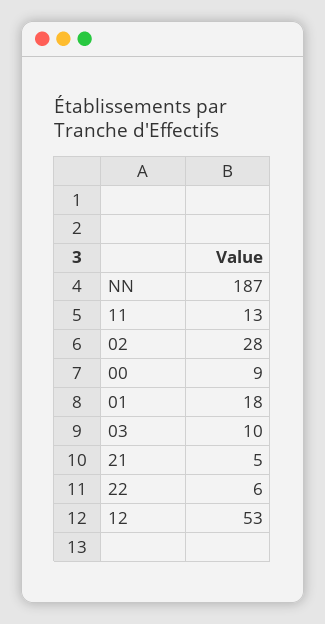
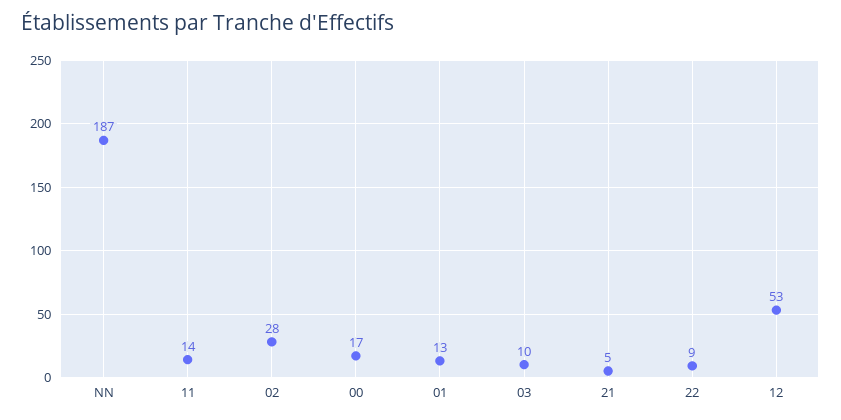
11: 13 -> 14
00: 9 -> 17
01: 18 -> 13
22: 6 -> 9

